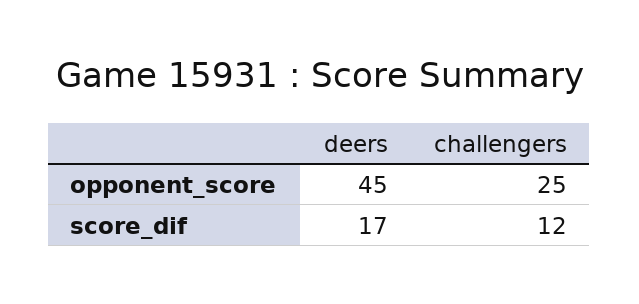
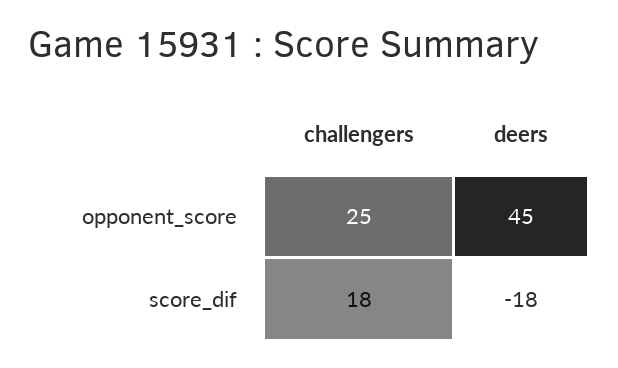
deers, score_dif: 17 -> -18
challengers, score_dif: 12 -> 18

